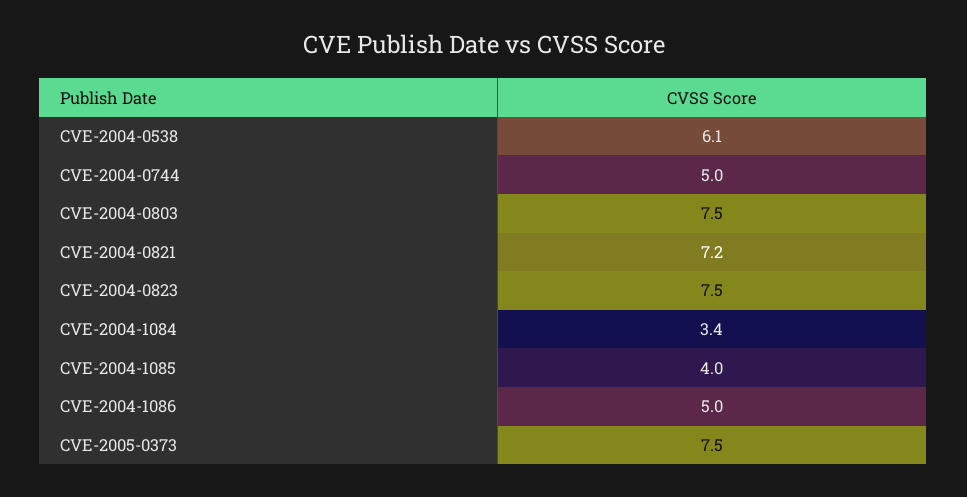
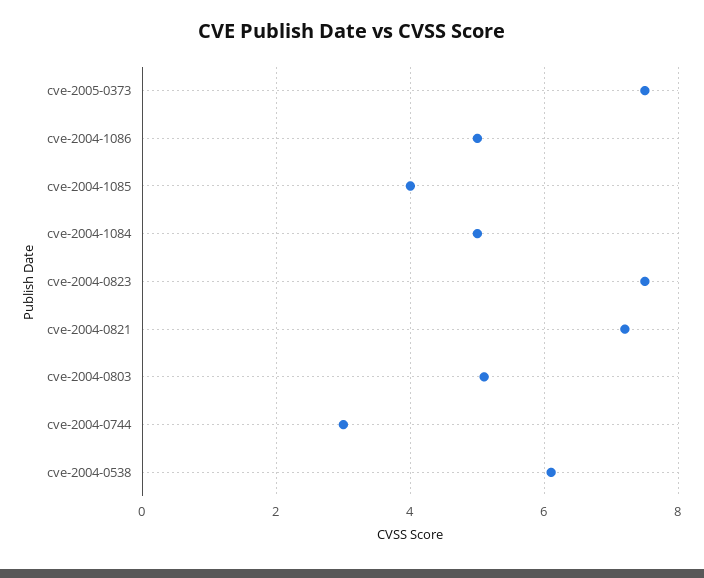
CVE-2004-0744: 5 -> 3
CVE-2004-0803: 7.5 -> 5
CVE-2004-1084: 3.4 -> 5

